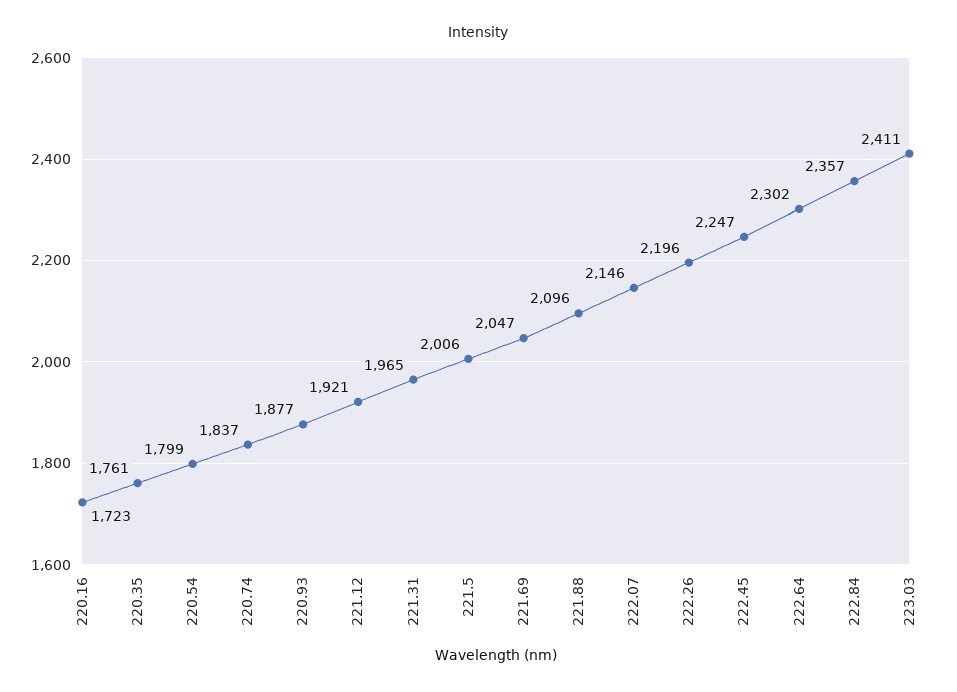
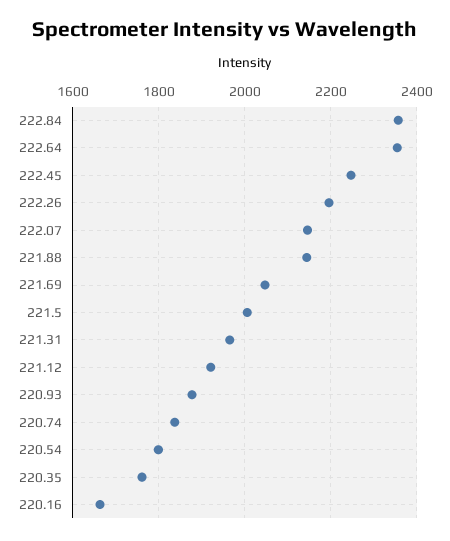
220.16: 1723 -> 1660
221.88: 2096 -> 2140
222.64: 2302 -> 2360
223.03: 2411 -> none

